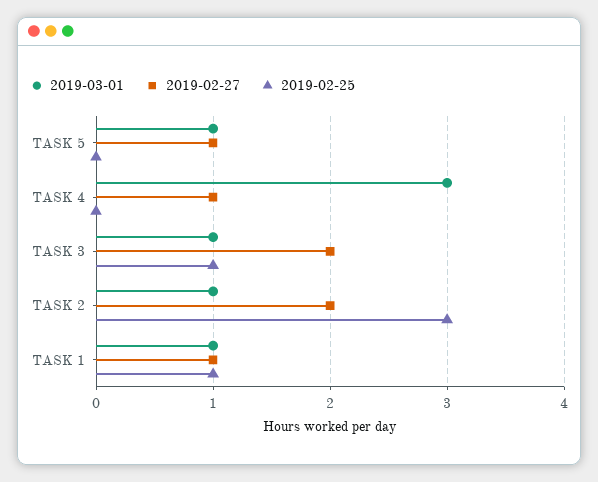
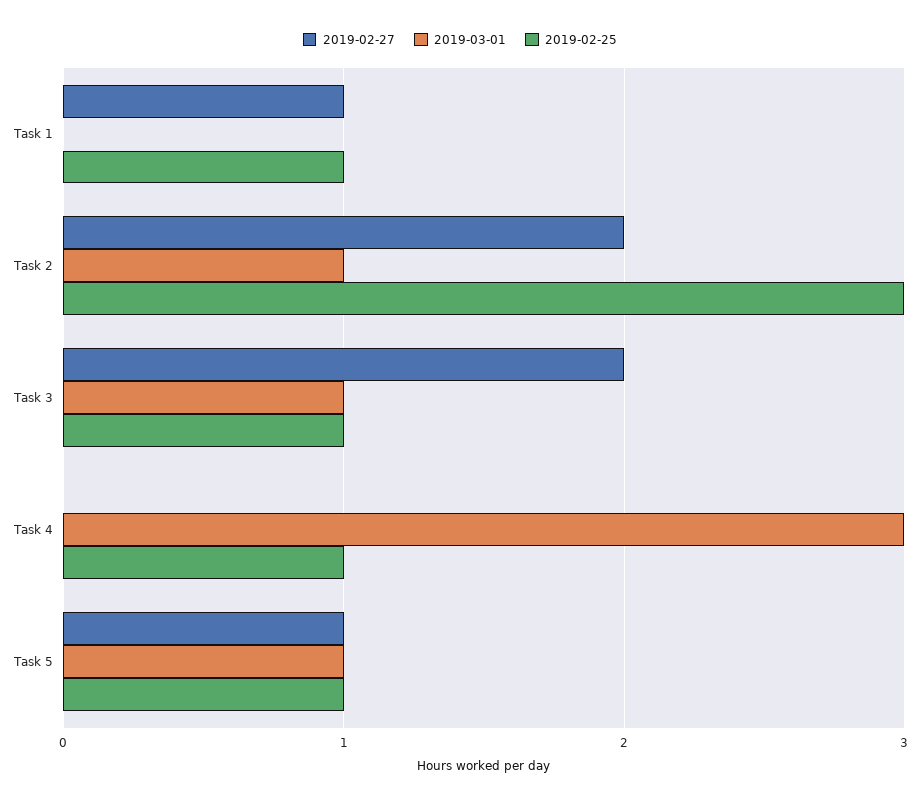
2019-02-25, TASK 5: 0 -> 1
2019-02-27, TASK 4: 1 -> 0
2019-02-25, TASK 4: 0 -> 1
2019-03-01, TASK 1: 1 -> 0

